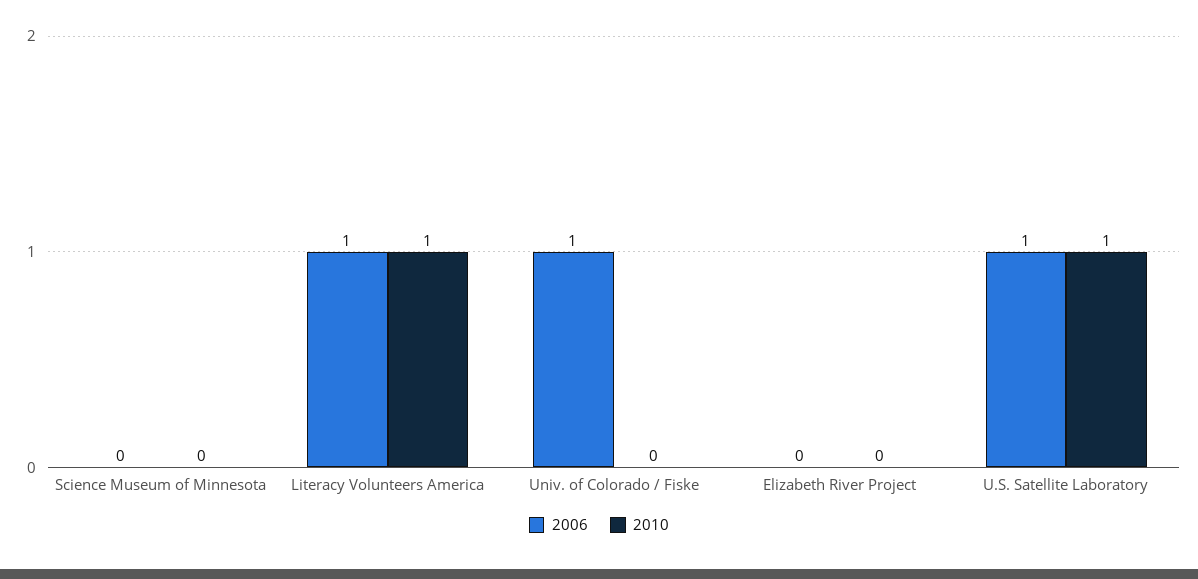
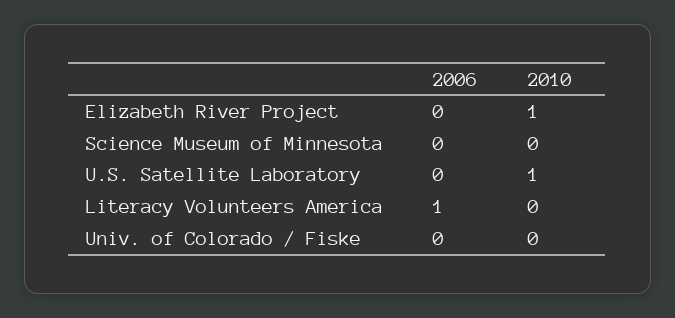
2010, Literacy Volunteers America: 1 -> 0
2006, Univ. of Colorado / Fiske: 1 -> 0
2010, Elizabeth River Project: 0 -> 1
2006, U.S. Satellite Laboratory: 1 -> 0

